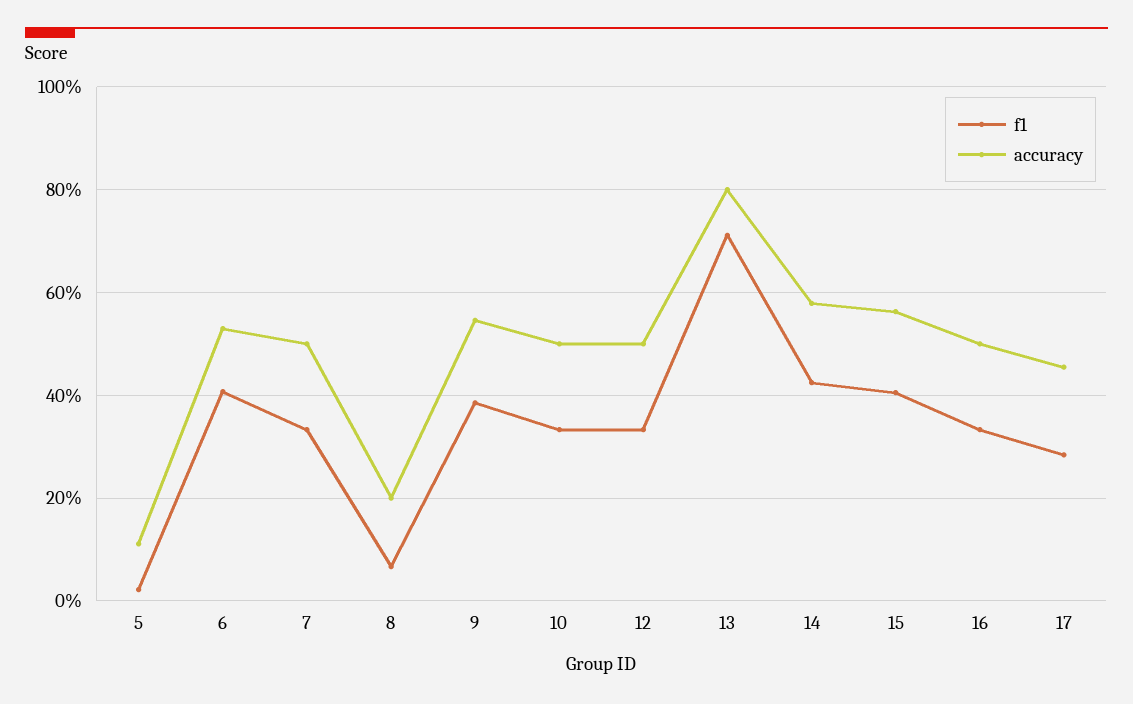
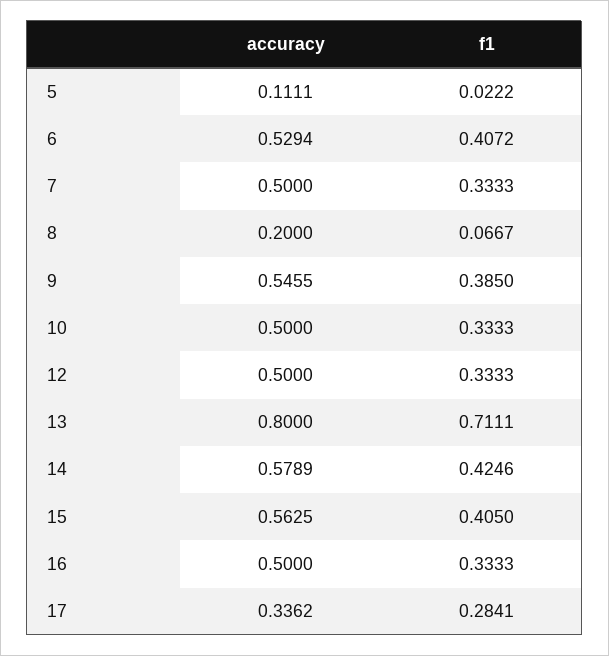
accuracy, 17: 0.46 -> 0.3362

